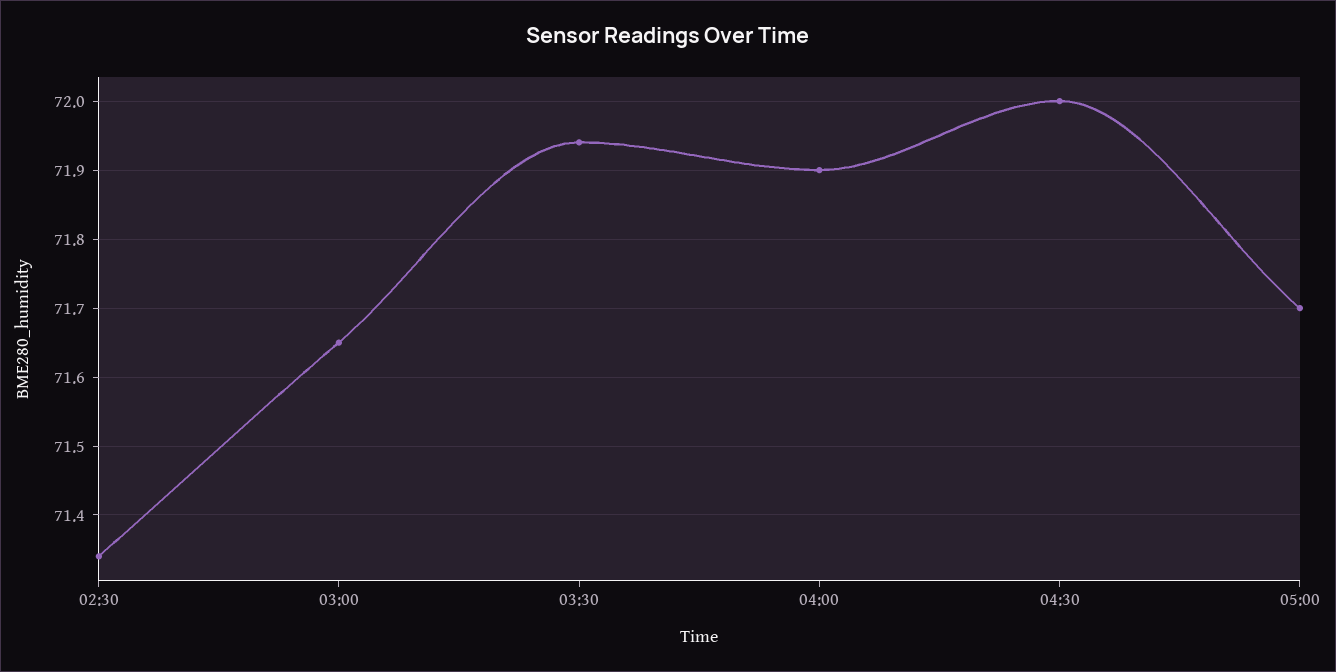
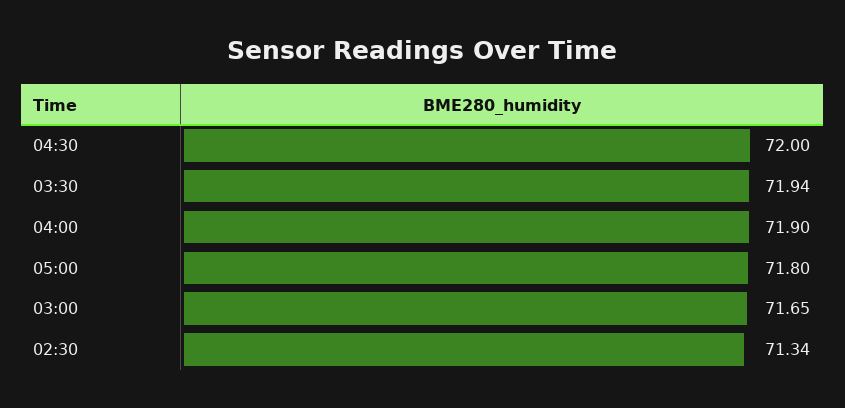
05:00: 71.7 -> 71.8

